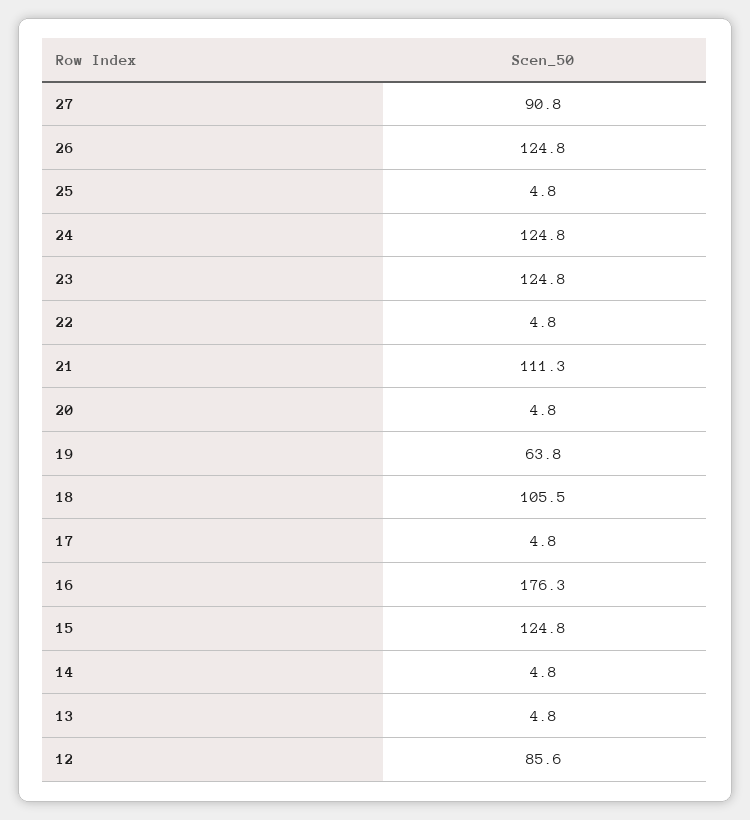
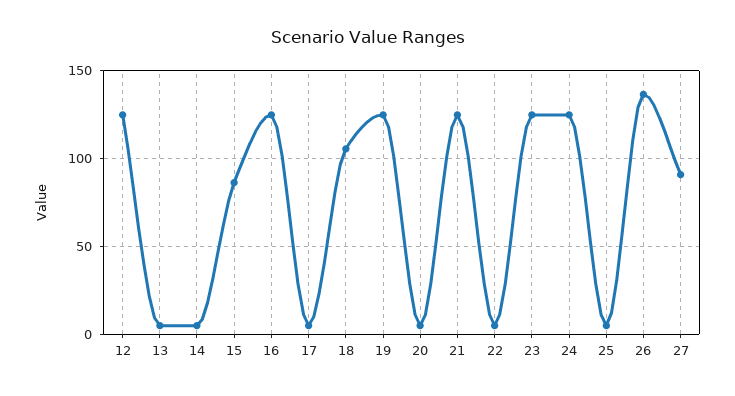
26: 124.8 -> 135
21: 111.3 -> 125
19: 63.8 -> 125
16: 176.3 -> 125
15: 124.8 -> 85
12: 85.6 -> 125

